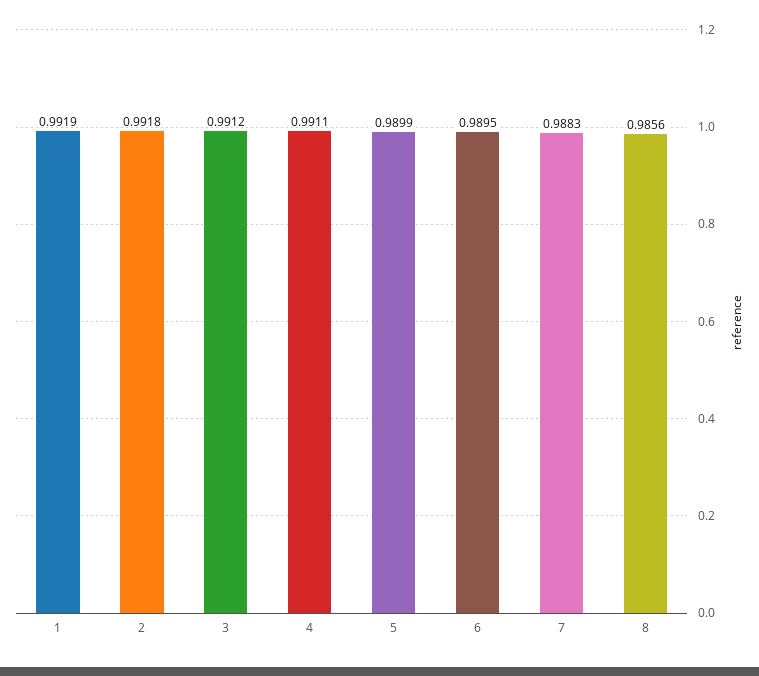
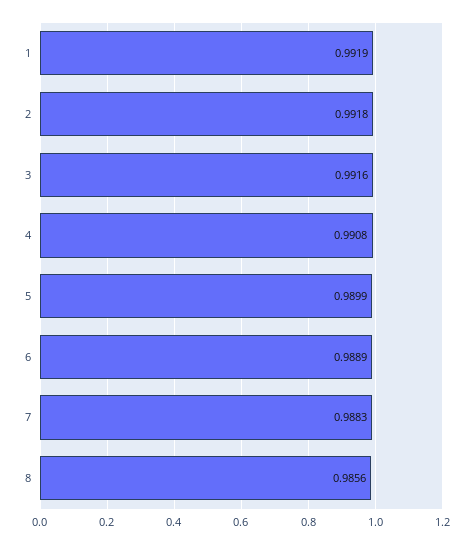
3: 0.9912 -> 0.9916
4: 0.9911 -> 0.9908
6: 0.9895 -> 0.9889

